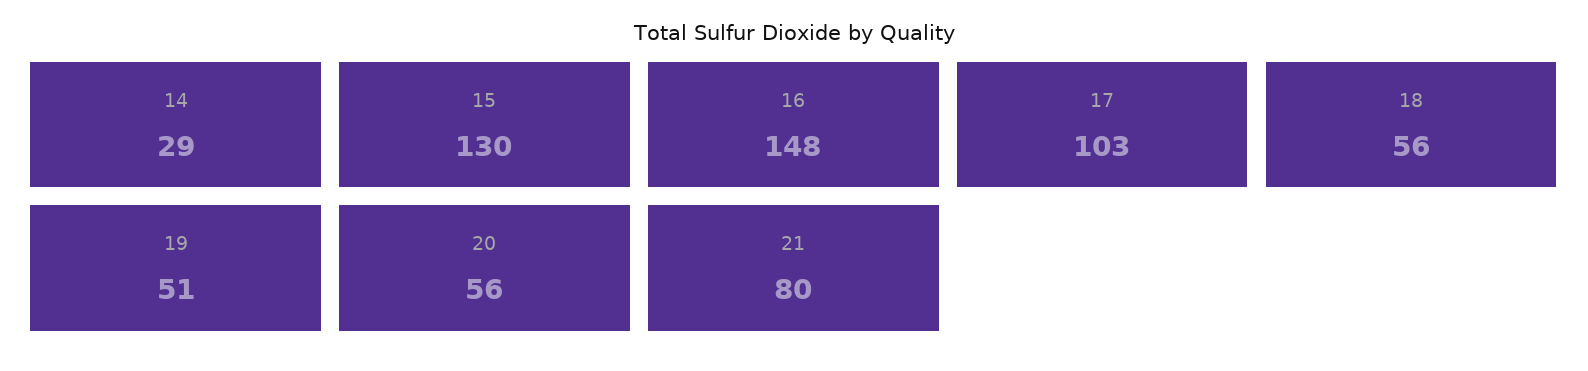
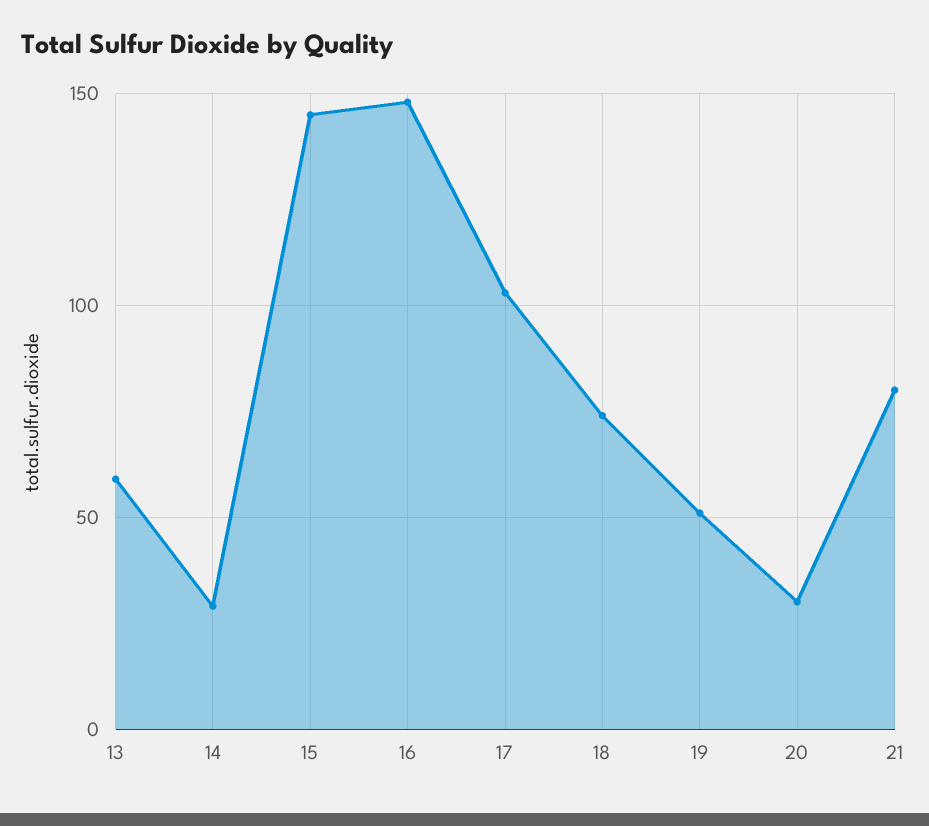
15: 130 -> 145
18: 56 -> 75
20: 56 -> 30
13: none -> 60

